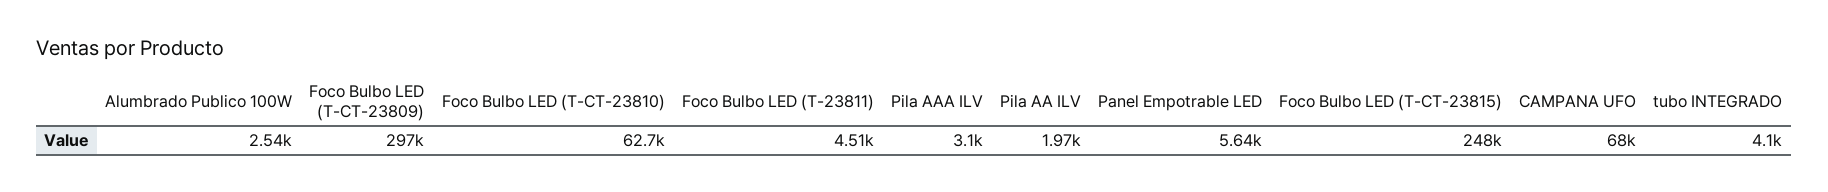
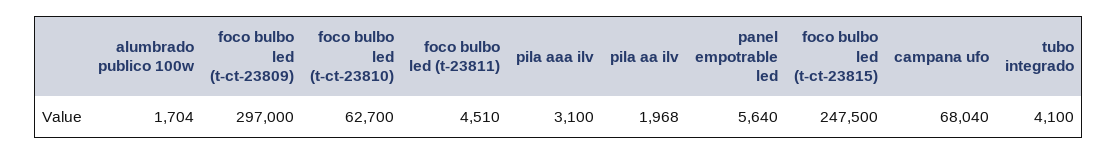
Alumbrado Publico 100W: 2540 -> 1704

